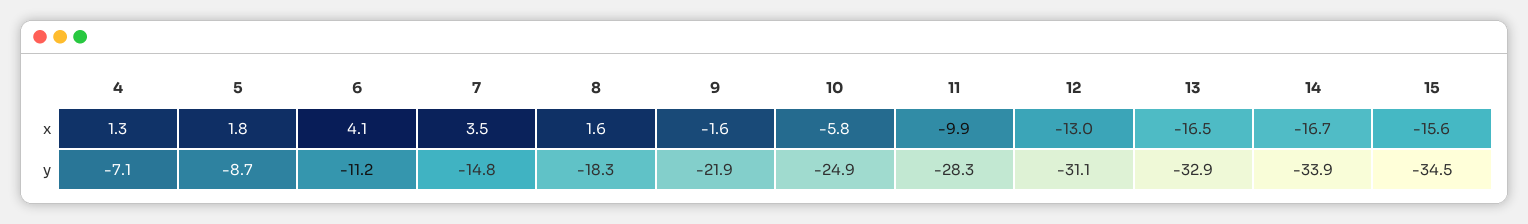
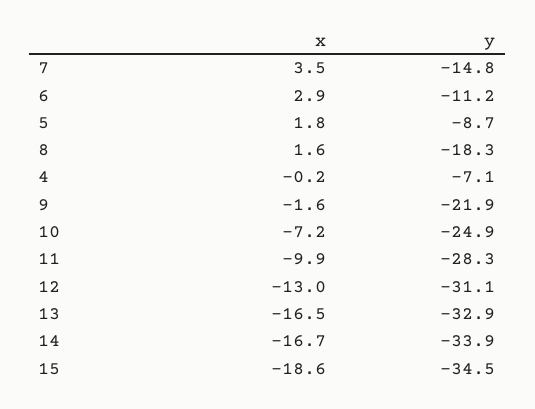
4, x: 1.3 -> -0.2
6, x: 4.1 -> 2.9
10, x: -5.8 -> -7.2
15, x: -15.6 -> -18.6

